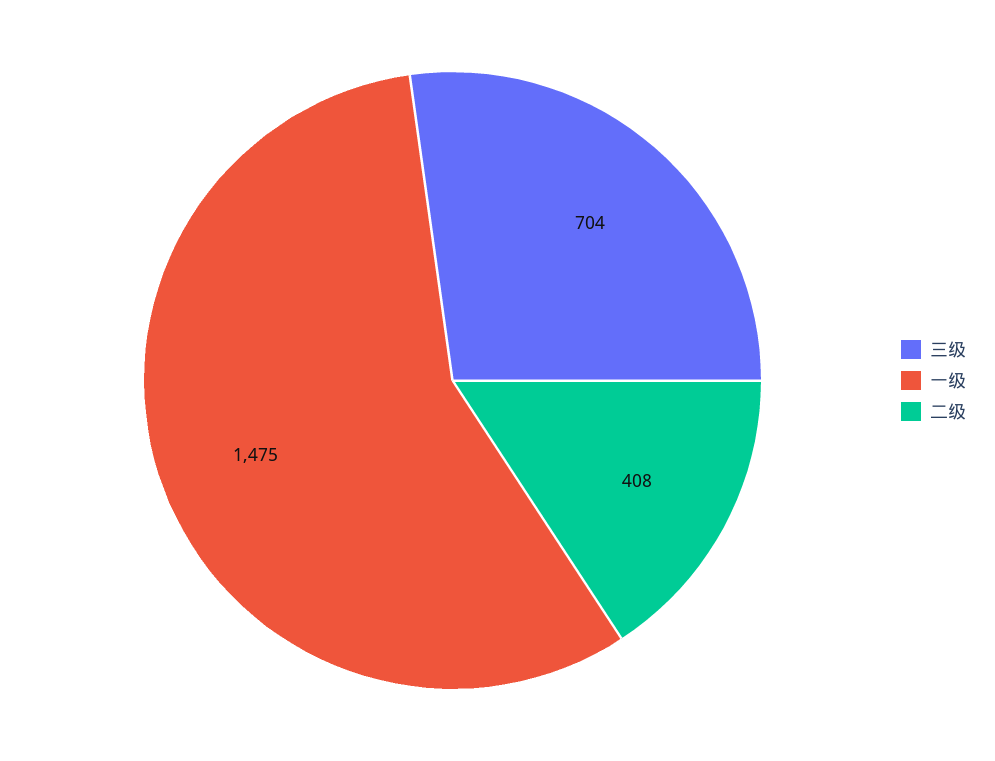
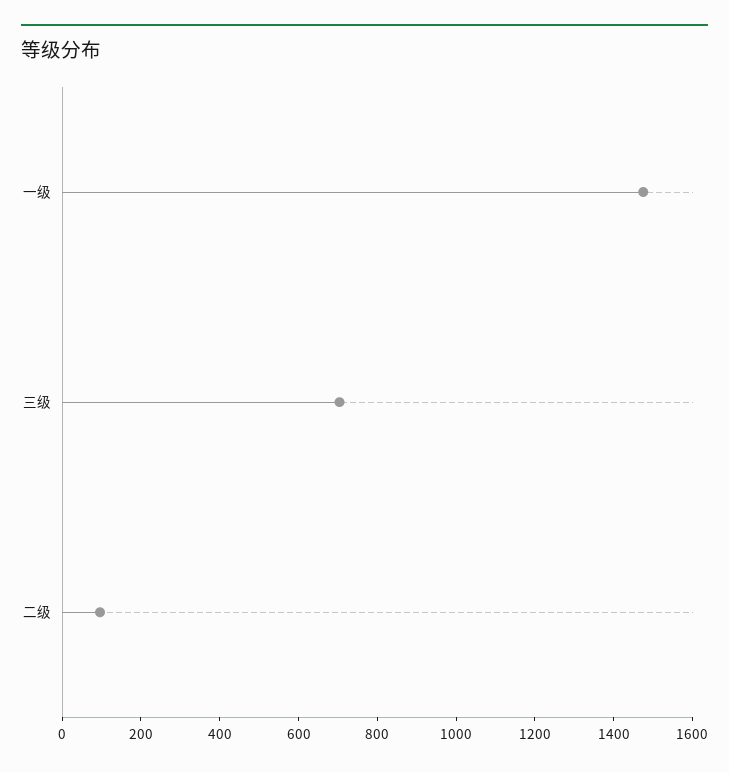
二级: 408 -> 100

